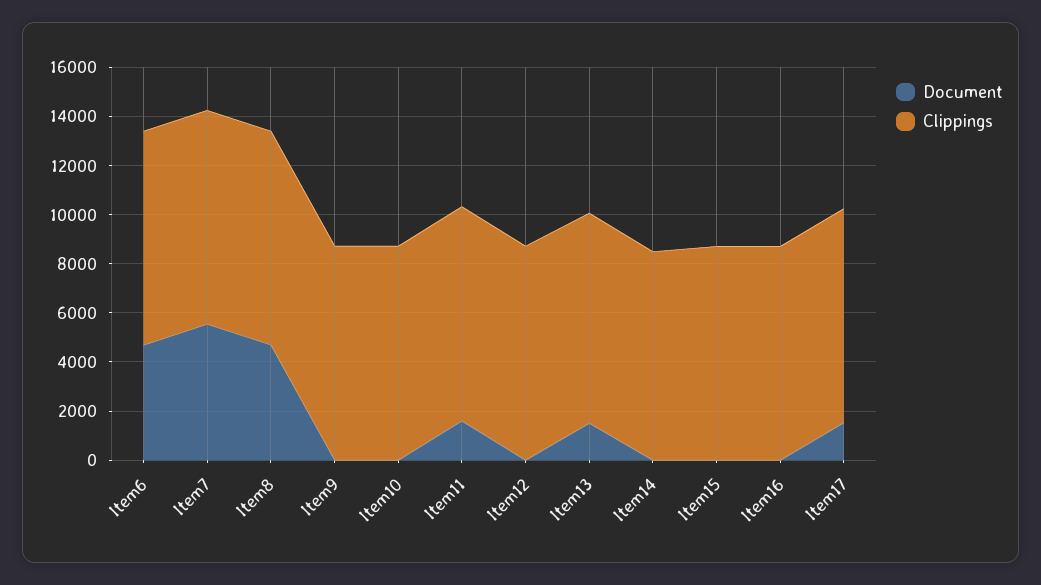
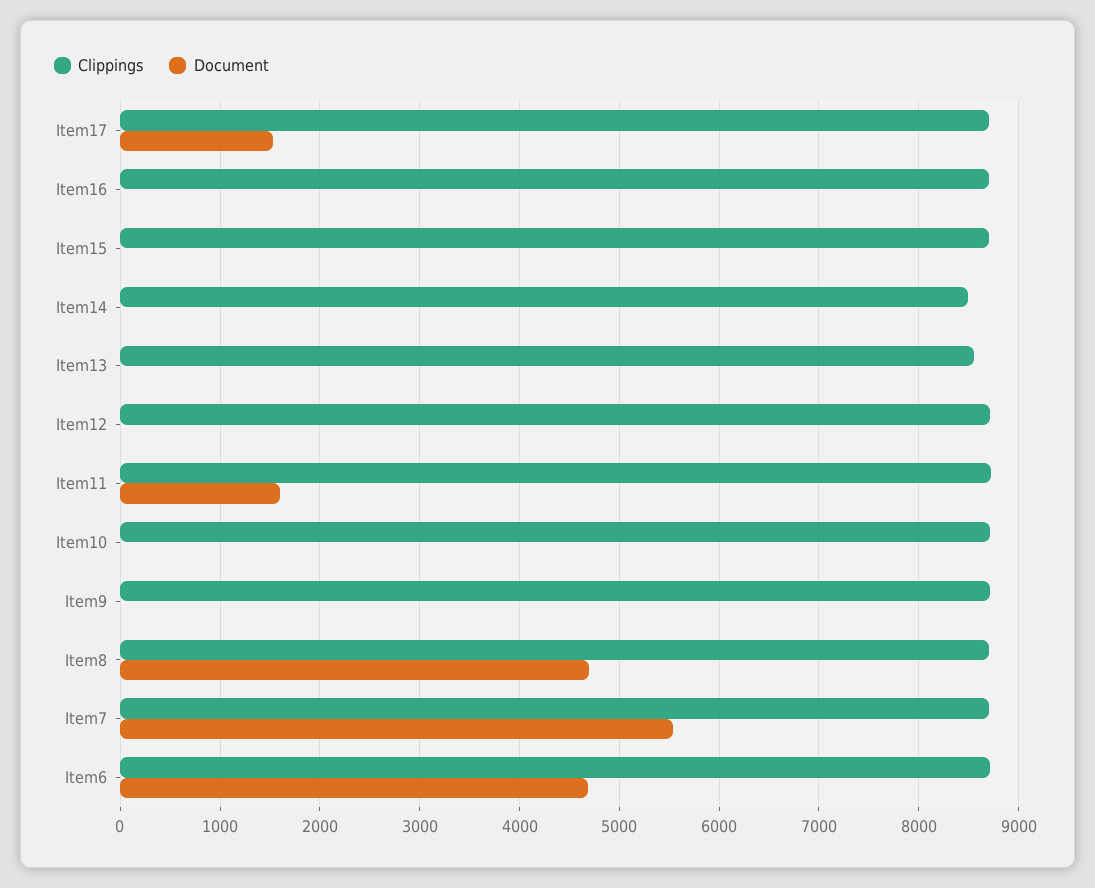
Document, Item13: 1500 -> 0

